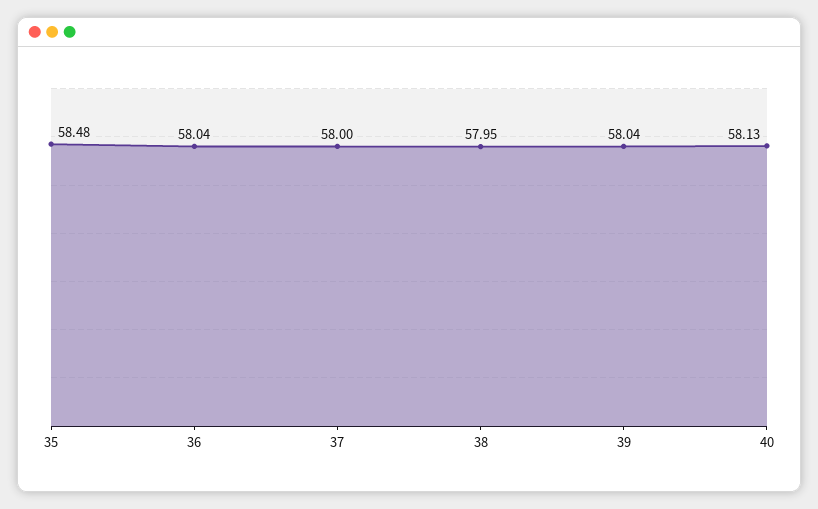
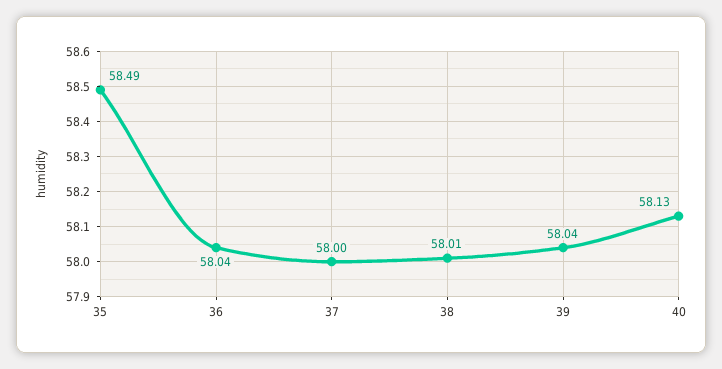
35: 58.48 -> 58.49
38: 57.95 -> 58.01

